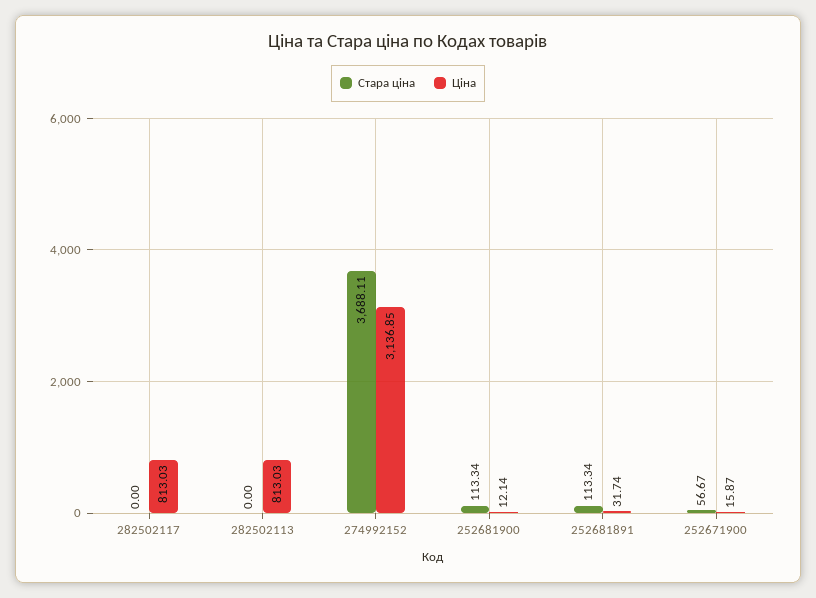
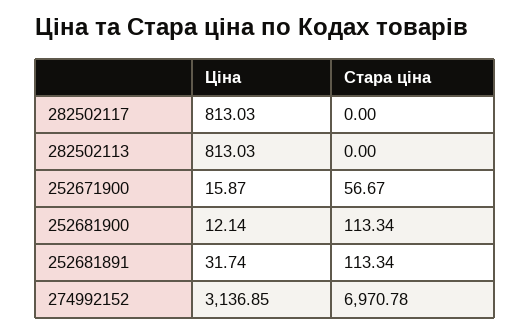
Стара ціна, 274992152: 3688.11 -> 6970.78

